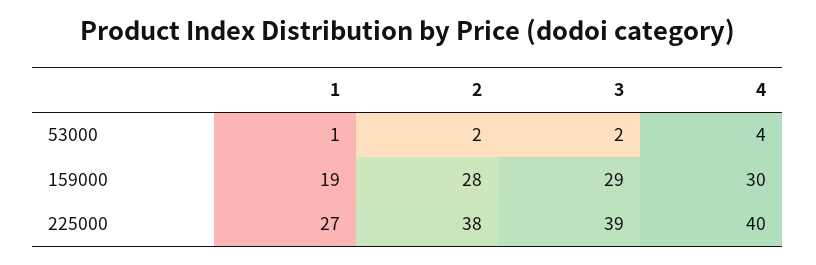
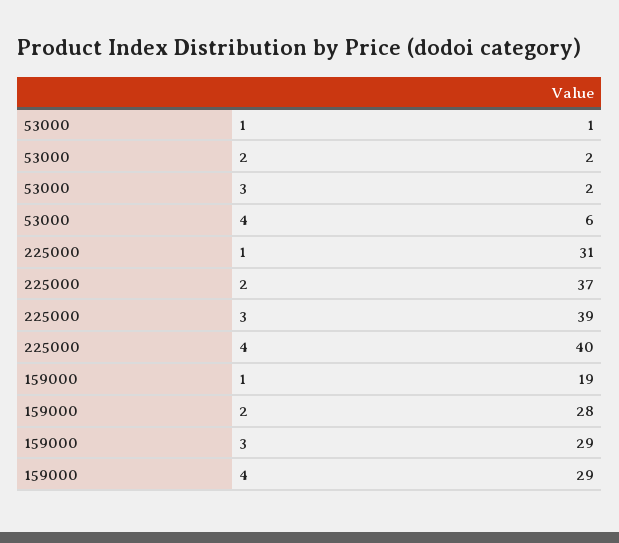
4, 53000: 4 -> 6
4, 159000: 30 -> 29
1, 225000: 27 -> 31
2, 225000: 38 -> 37

